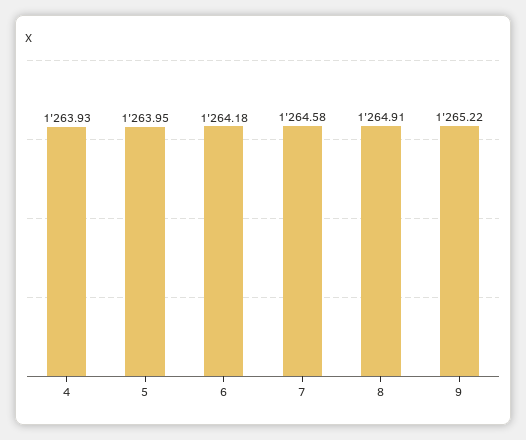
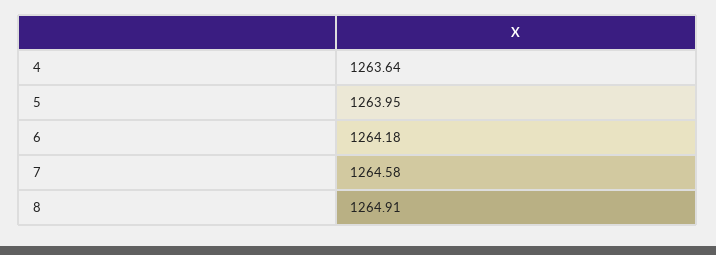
4: 1263.93 -> 1263.64
9: 1265.22 -> none

